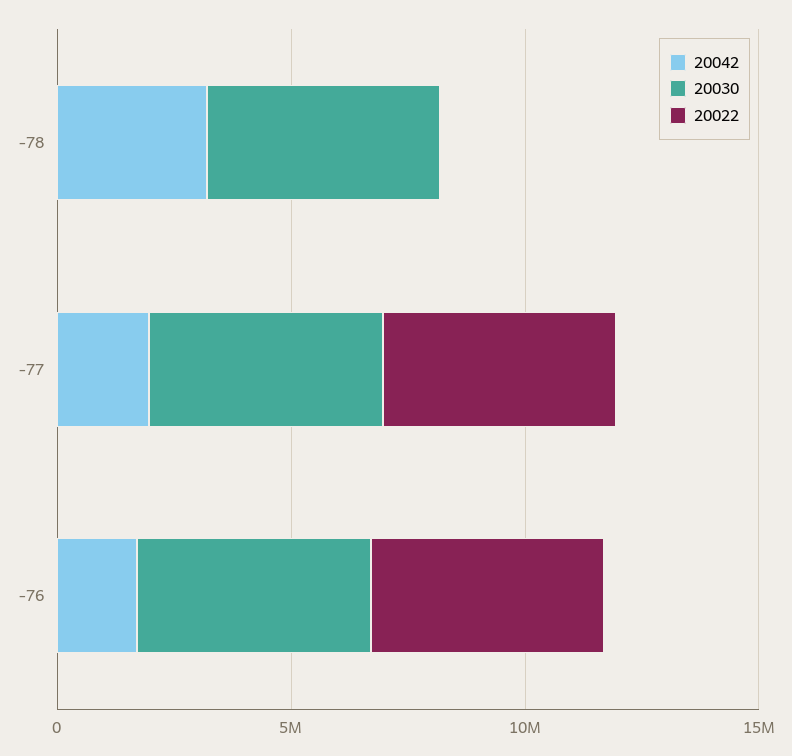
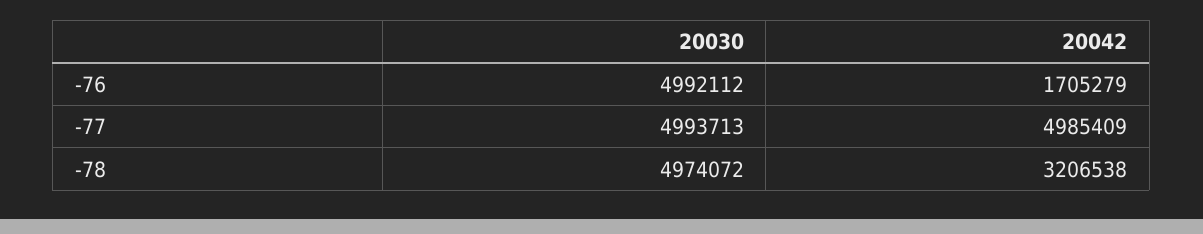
20022, -78: 0 -> none
20042, -77: 2000000 -> 4985409
20022, -77: 5000000 -> none
20022, -76: 5000000 -> none

